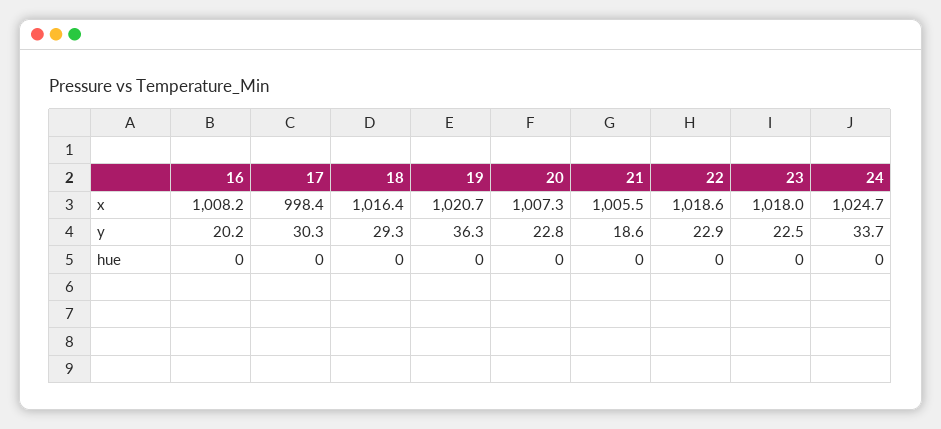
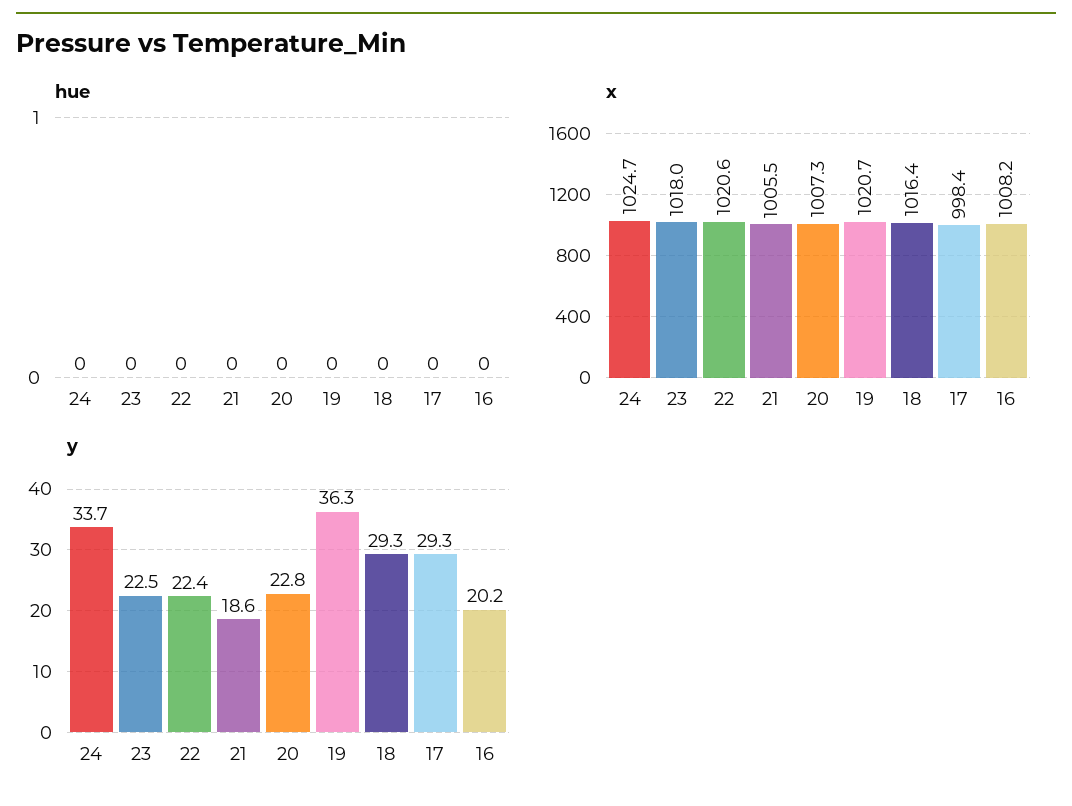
x, 22: 1018.6 -> 1020.6
y, 17: 30.3 -> 29.3
y, 22: 22.9 -> 22.4

